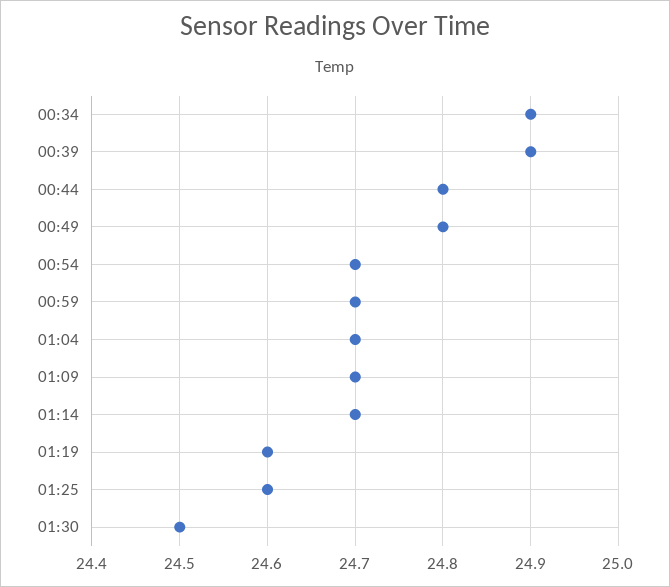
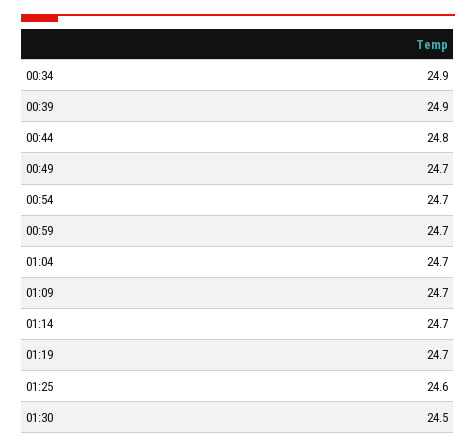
00:49: 24.8 -> 24.7
01:19: 24.6 -> 24.7

